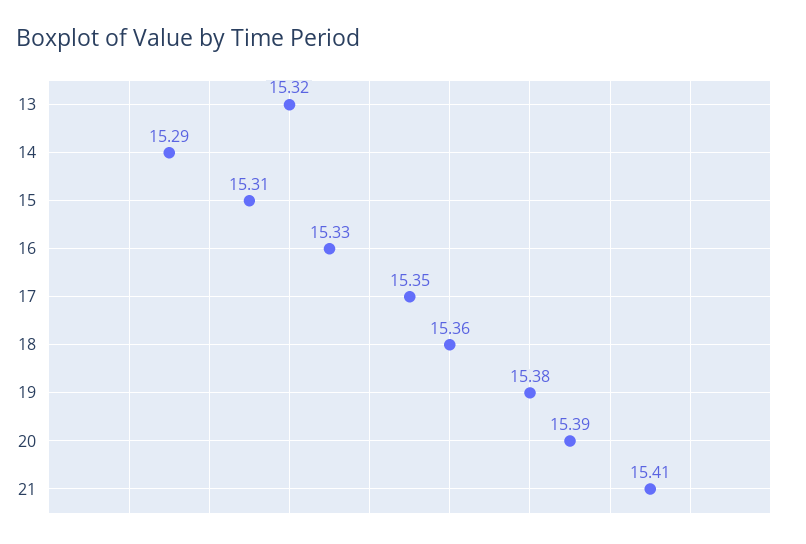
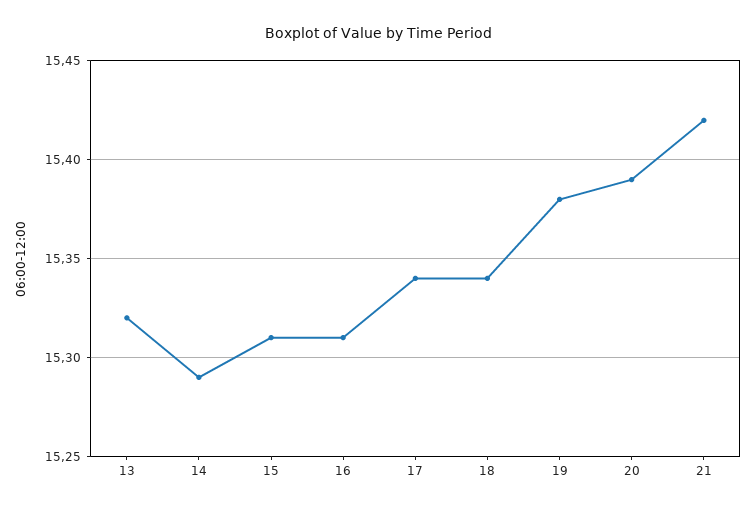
16: 15.33 -> 15.31
17: 15.35 -> 15.34
18: 15.36 -> 15.34
21: 15.41 -> 15.42

